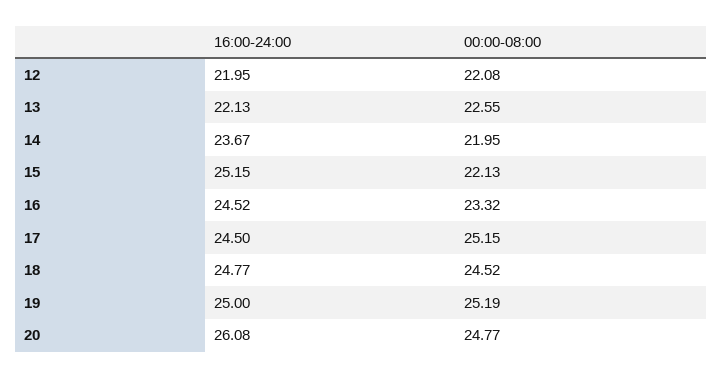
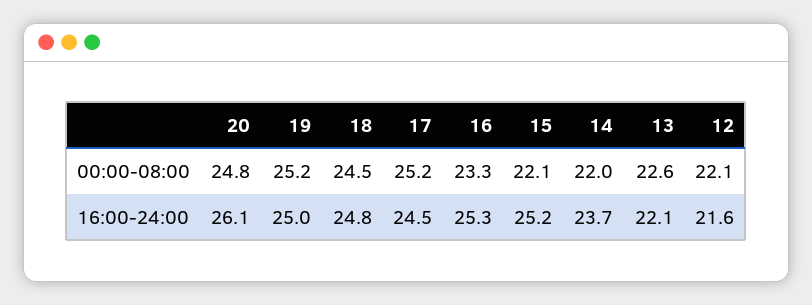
16:00-24:00, 12: 21.95 -> 21.6
16:00-24:00, 16: 24.52 -> 25.3

